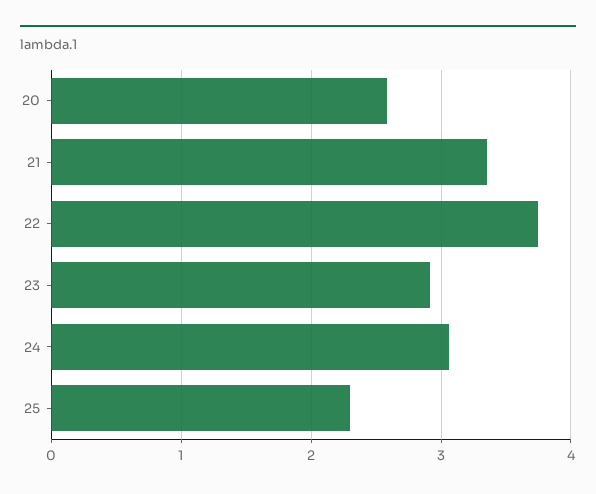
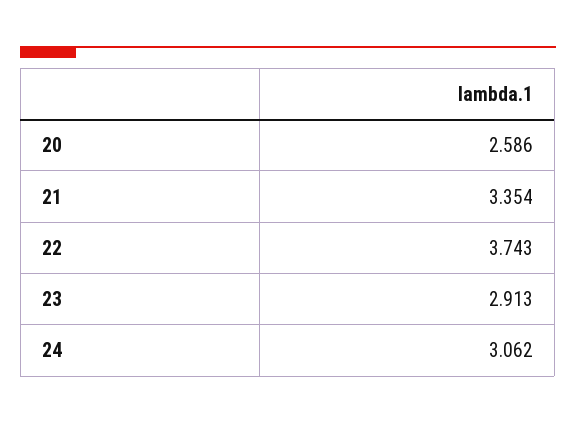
25: 2.3 -> none

